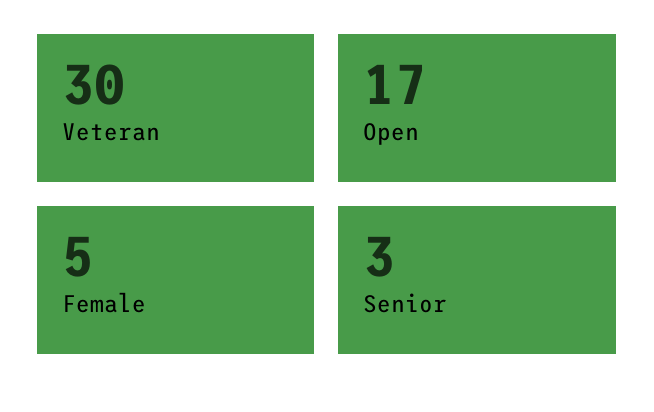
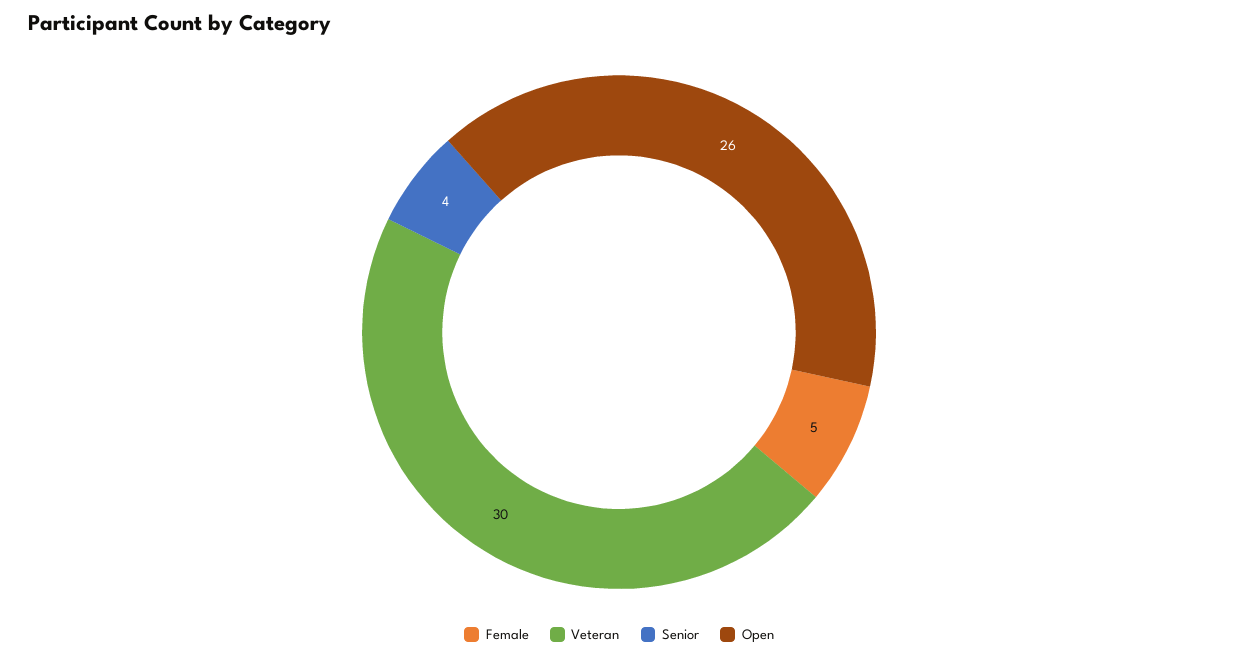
Open: 17 -> 26
Senior: 3 -> 4

